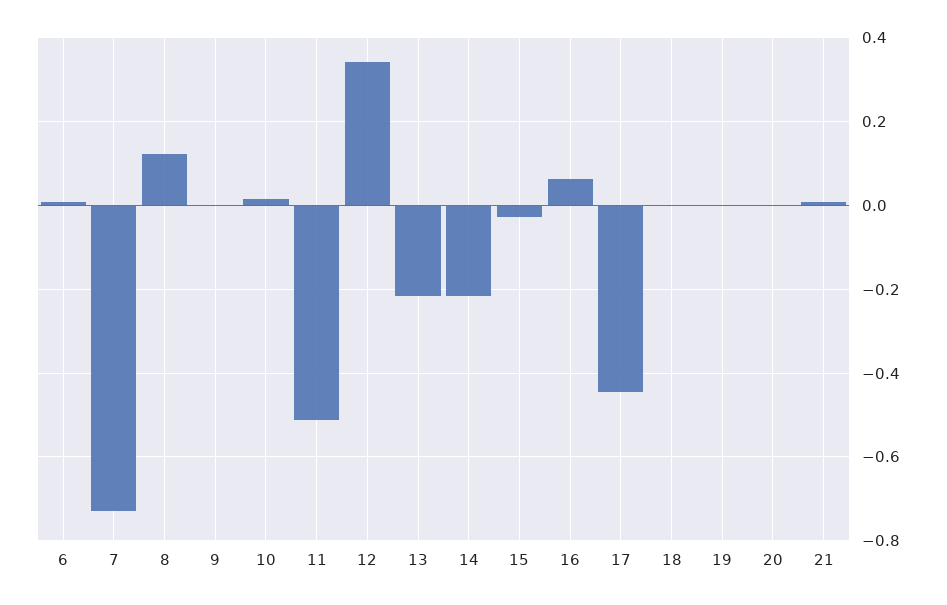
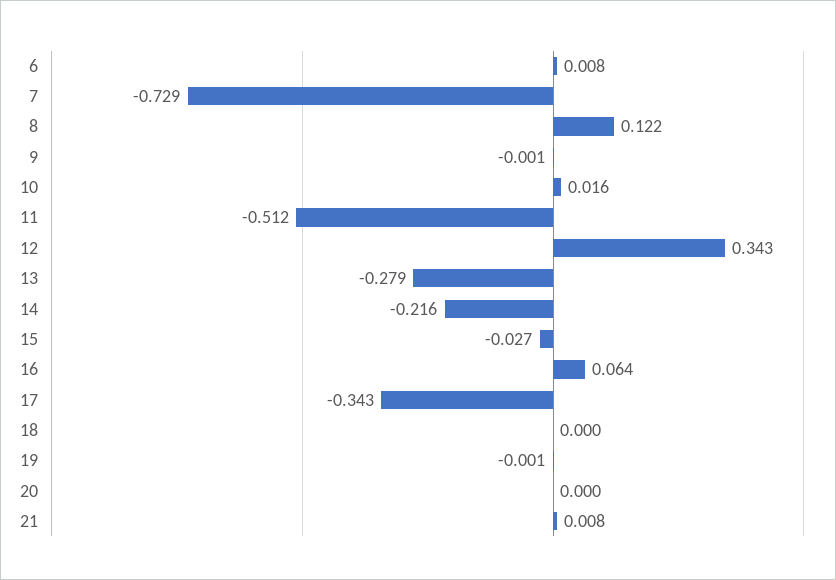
13: -0.22 -> -0.279
17: -0.44 -> -0.343

